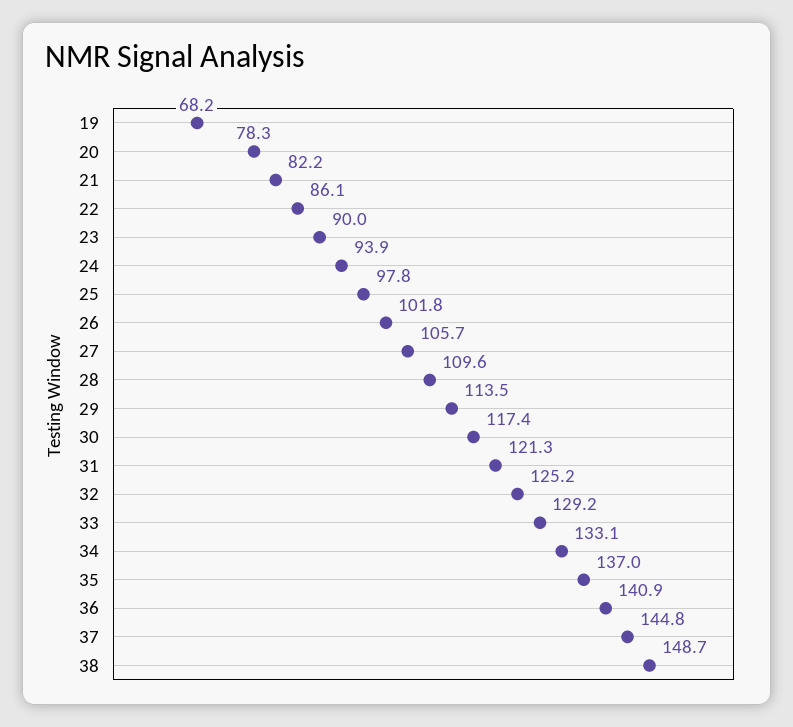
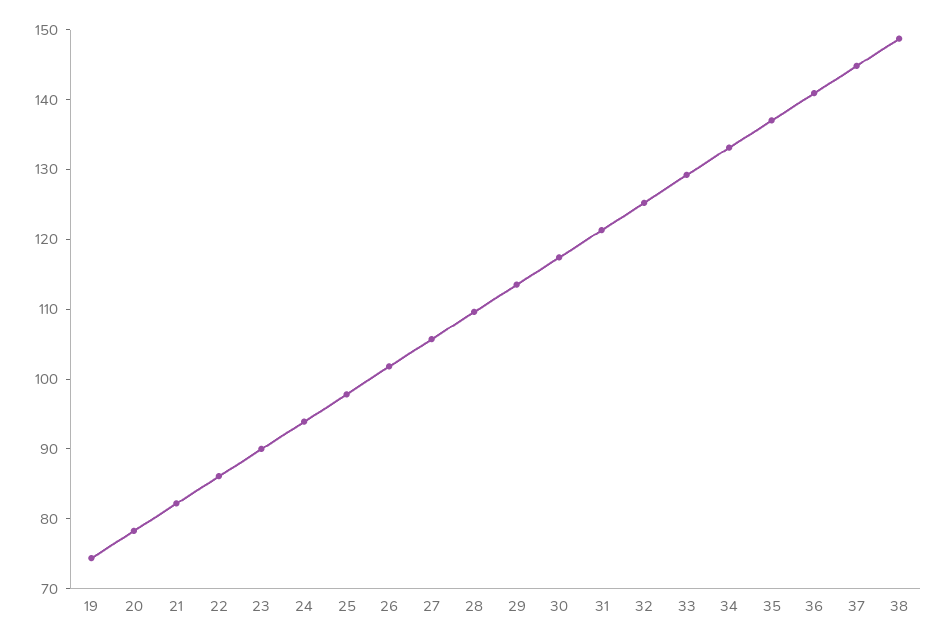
19: 68.2 -> 74

